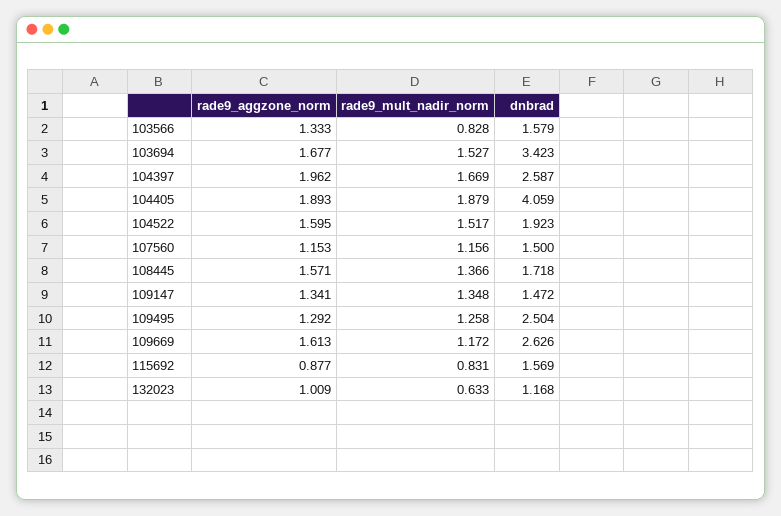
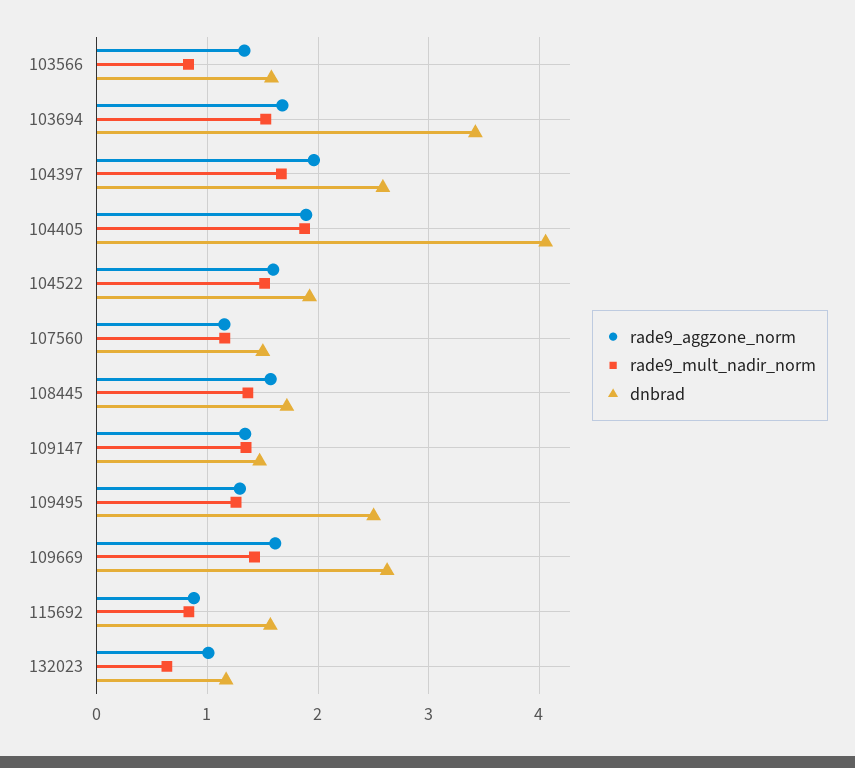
rade9_mult_nadir_norm, 109669: 1.172 -> 1.4

